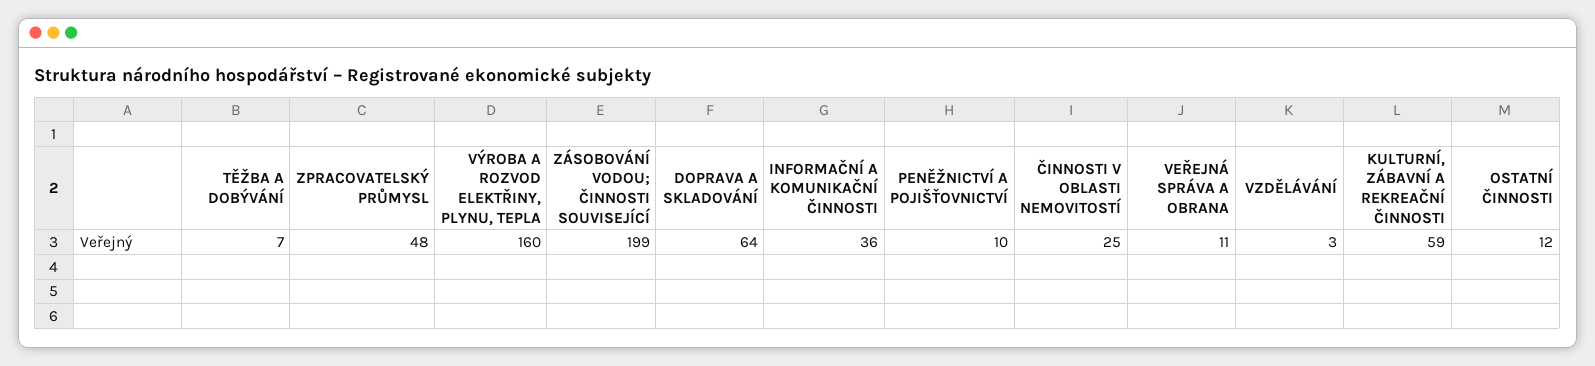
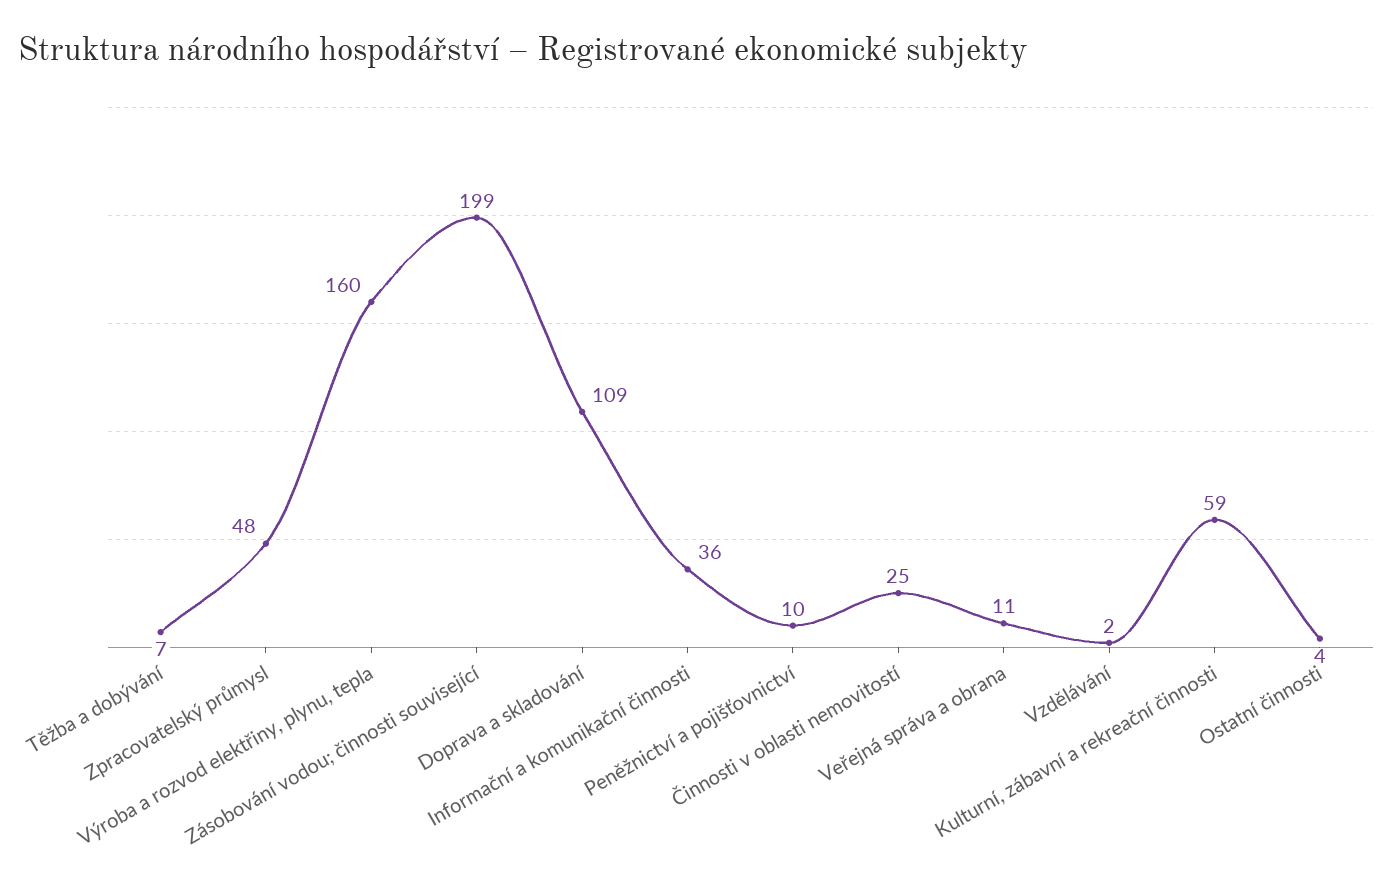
DOPRAVA A SKLADOVÁNÍ: 64 -> 109
VZDĚLÁVÁNÍ: 3 -> 2
OSTATNÍ ČINNOSTI: 12 -> 4

